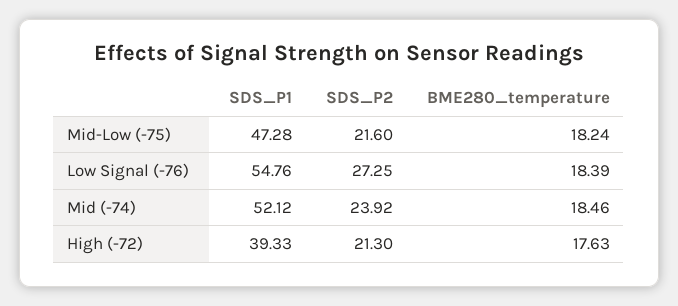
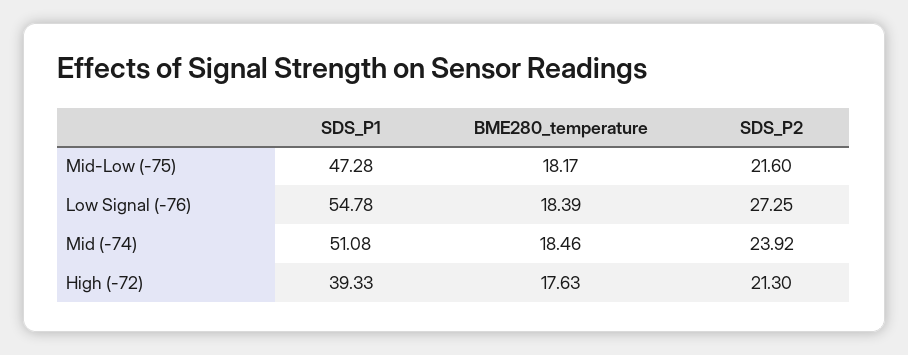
BME280_temperature, Mid-Low (-75): 18.24 -> 18.17
SDS_P1, Low Signal (-76): 54.76 -> 54.78
SDS_P1, Mid (-74): 52.12 -> 51.08

